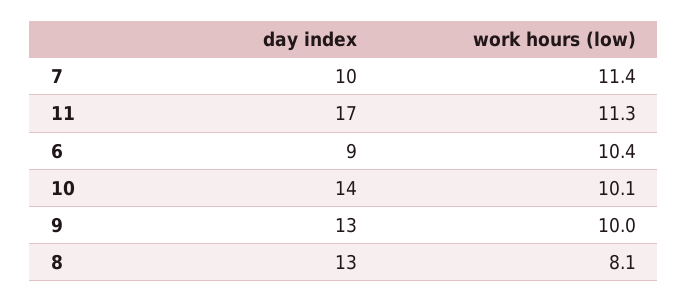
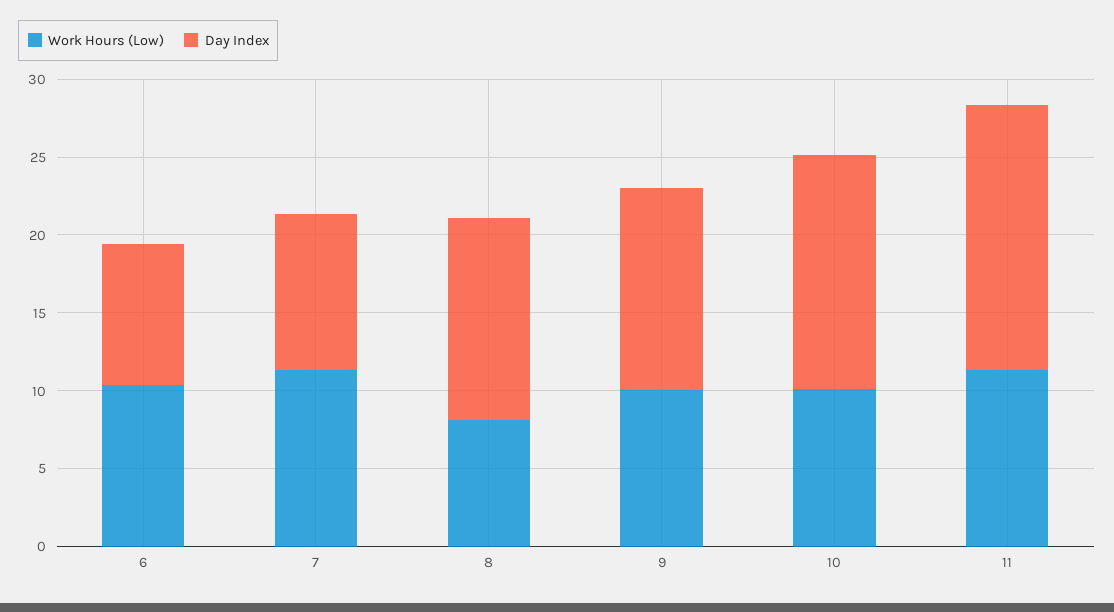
day index, 10: 14 -> 15

